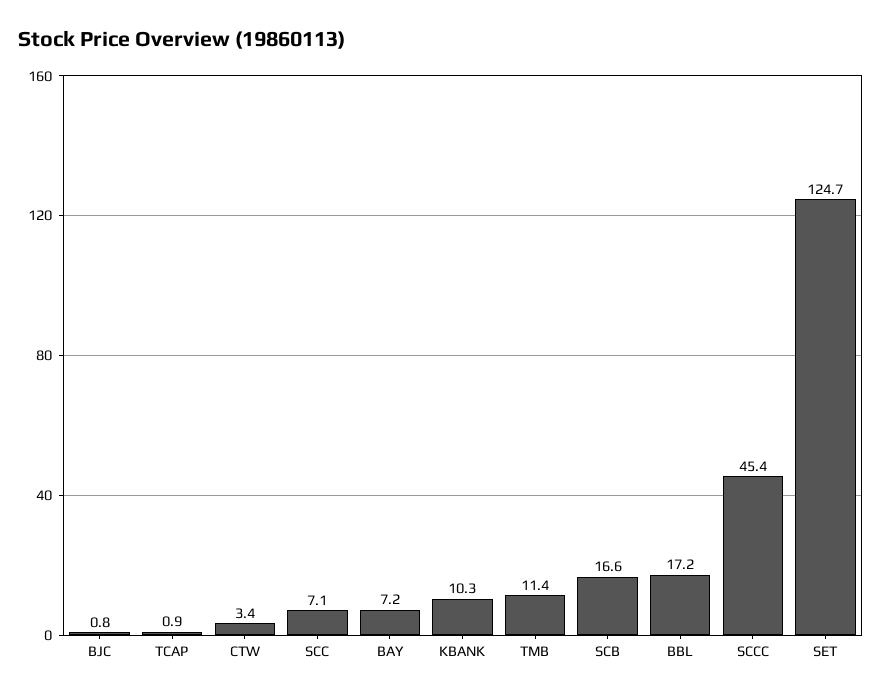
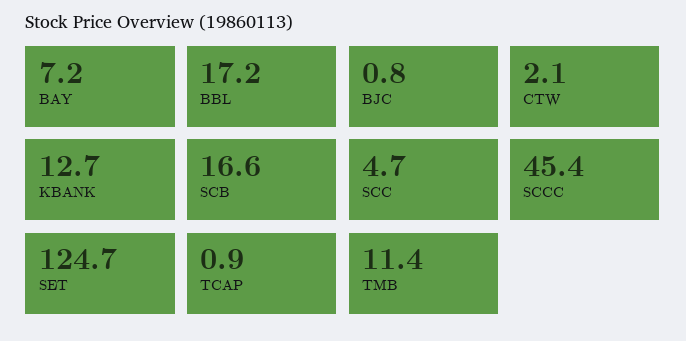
CTW: 3.4 -> 2.1
SCC: 7.1 -> 4.7
KBANK: 10.3 -> 12.7

